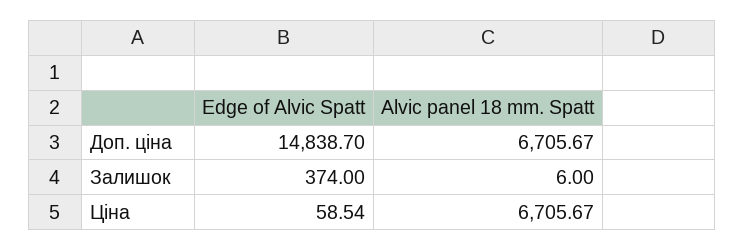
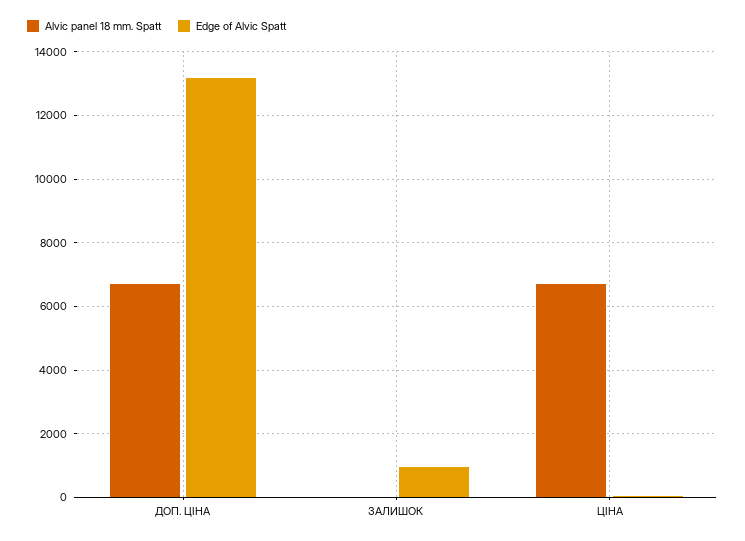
Edge of Alvic Spatt, Доп. ціна: 14838.7 -> 13200
Edge of Alvic Spatt, Залишок: 374 -> 1000

